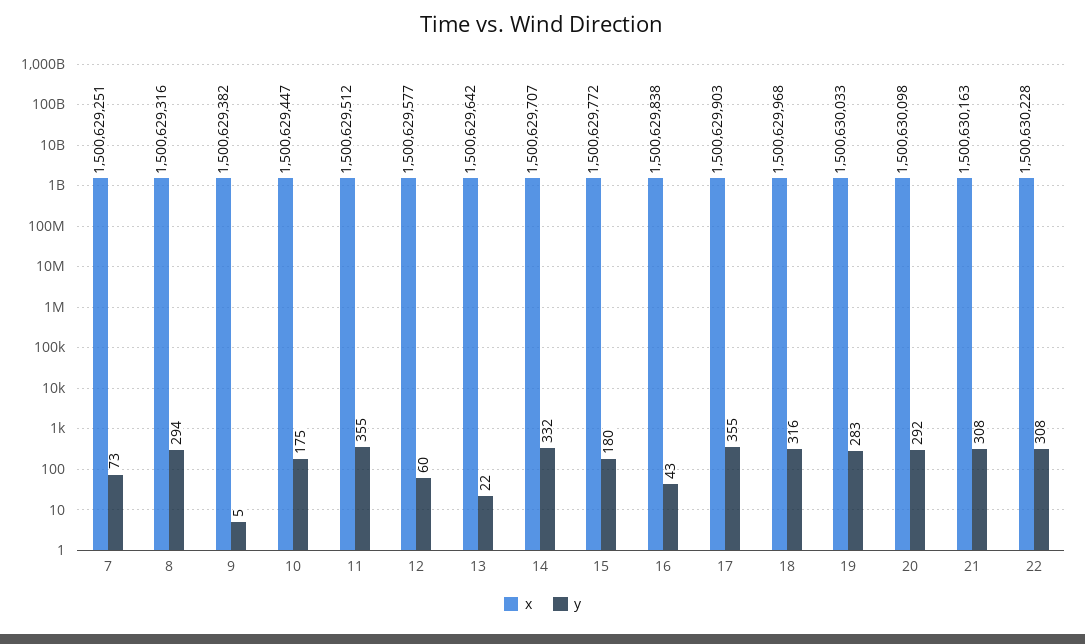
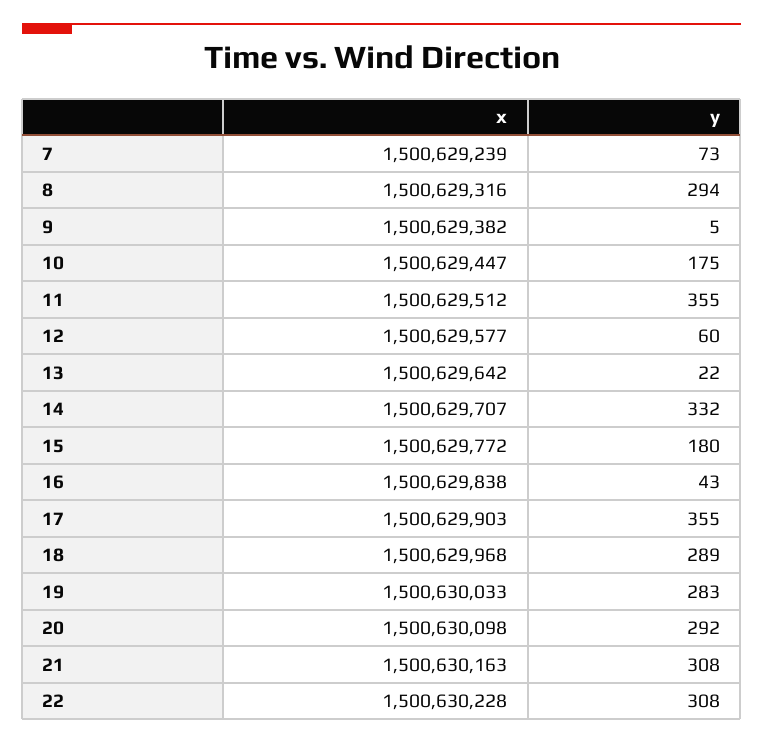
x, 7: 1500629251 -> 1500629239
y, 18: 316 -> 289

